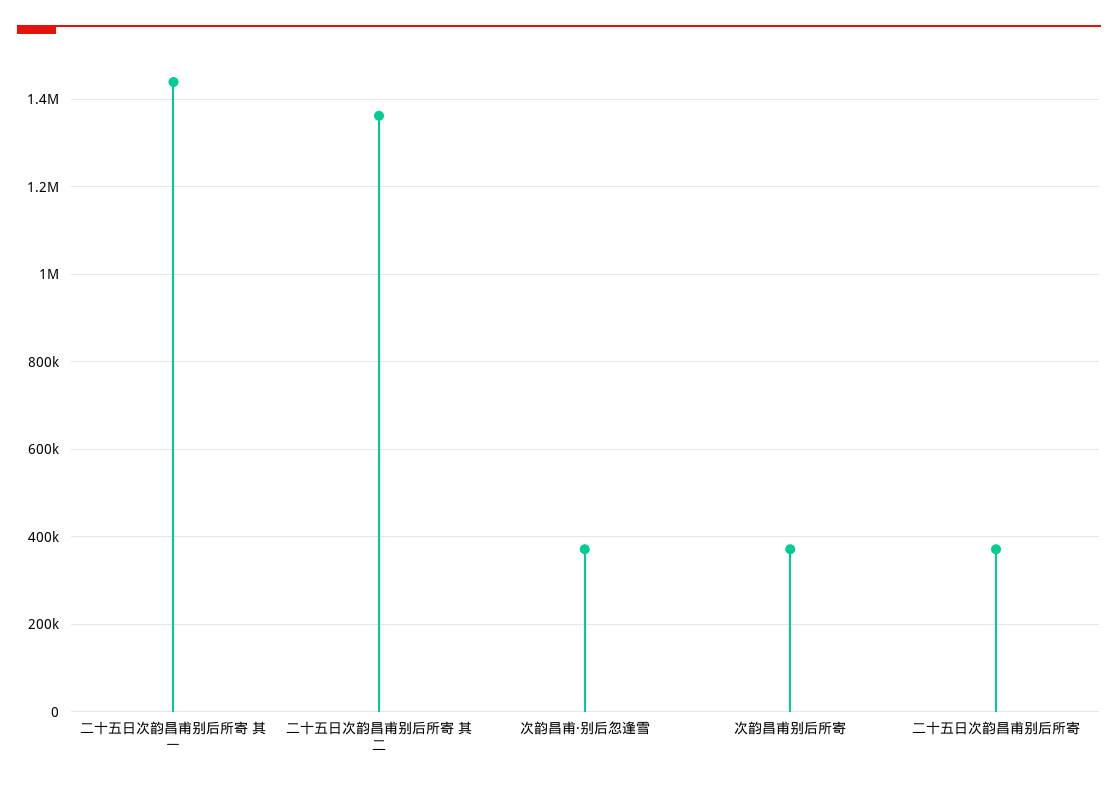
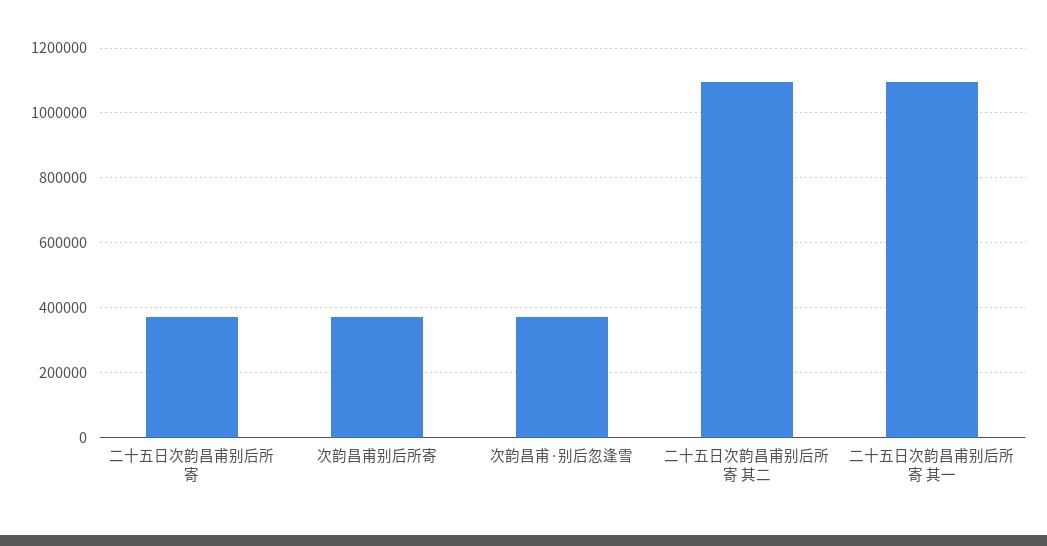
二十五日次韵昌甫别后所寄 其一: 1440000 -> 1100000
二十五日次韵昌甫别后所寄 其二: 1360000 -> 1100000

